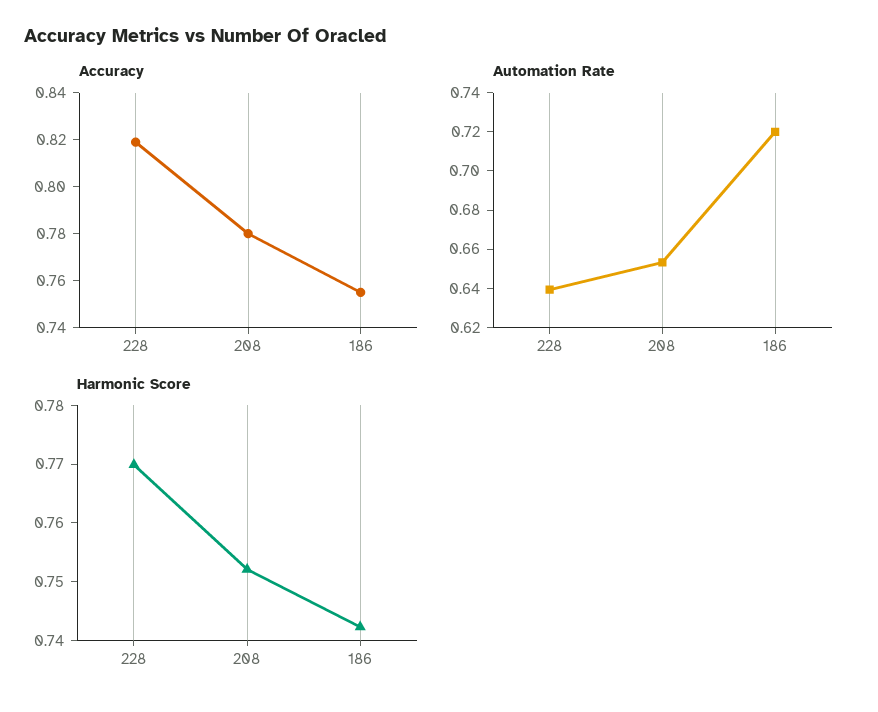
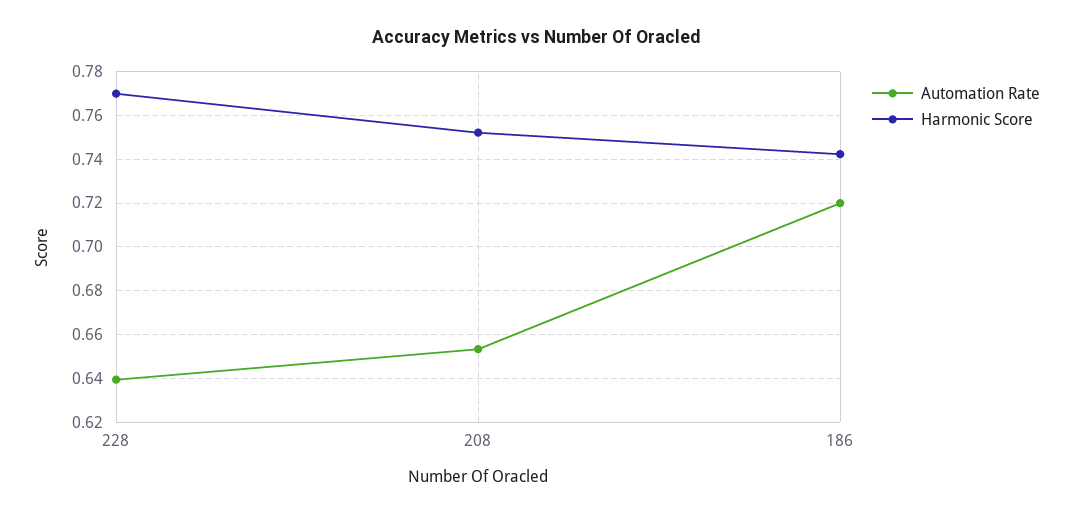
Accuracy, 228: 0.82 -> none
Accuracy, 208: 0.78 -> none
Accuracy, 186: 0.755 -> none

